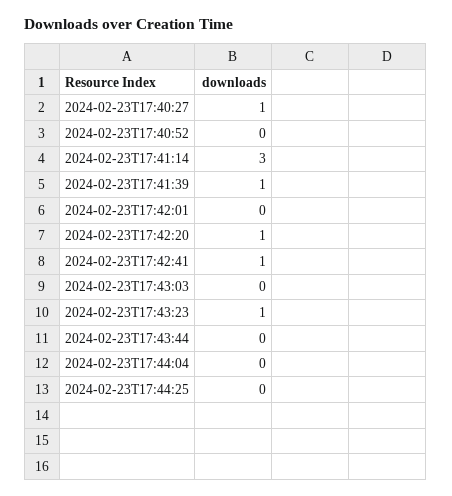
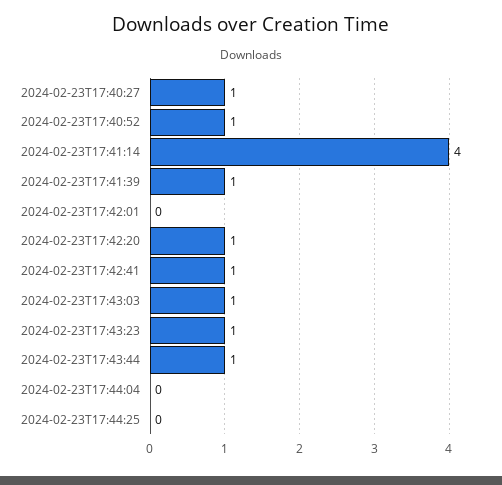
2024-02-23T17:40:52: 0 -> 1
2024-02-23T17:41:14: 3 -> 4
2024-02-23T17:43:03: 0 -> 1
2024-02-23T17:43:44: 0 -> 1

